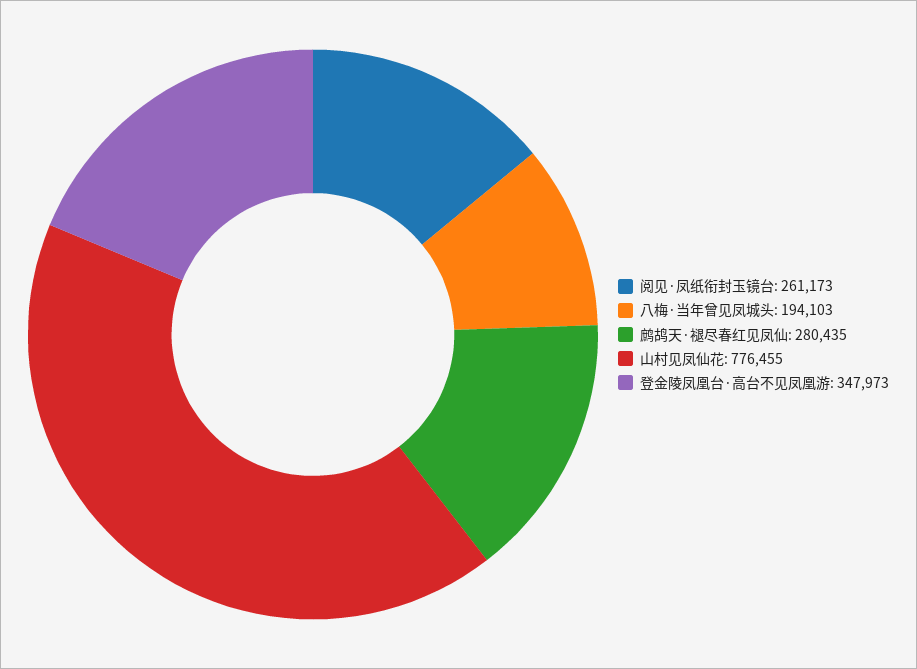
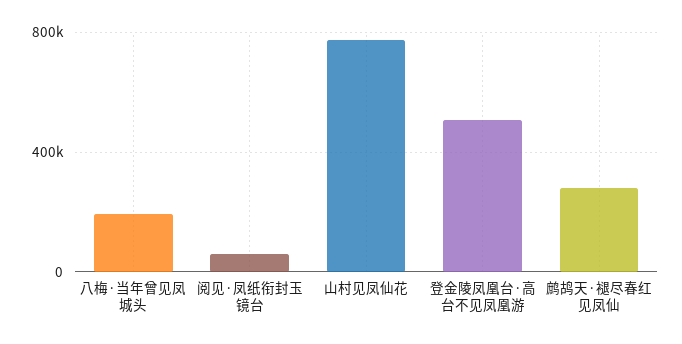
阅见·凤纸衔封玉镜台: 261173 -> 50000
登金陵凤凰台·高台不见凤凰游: 347973 -> 500000

